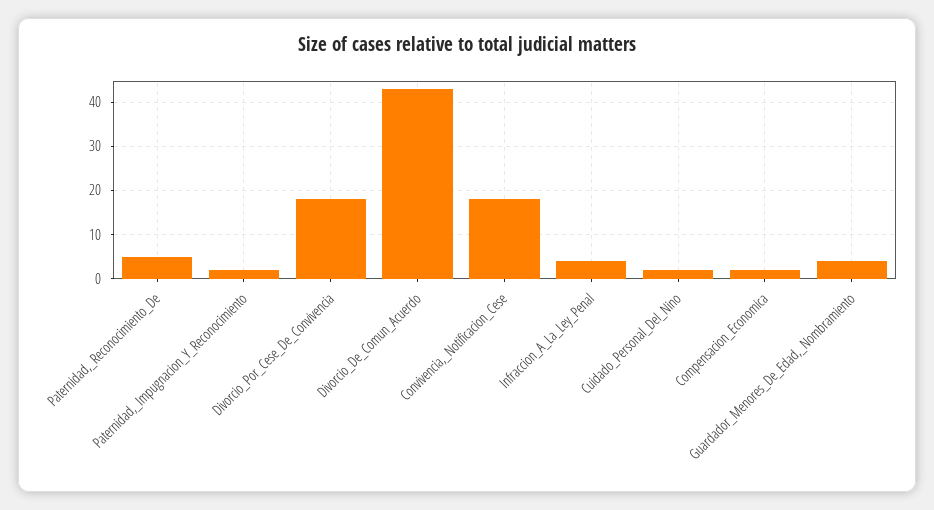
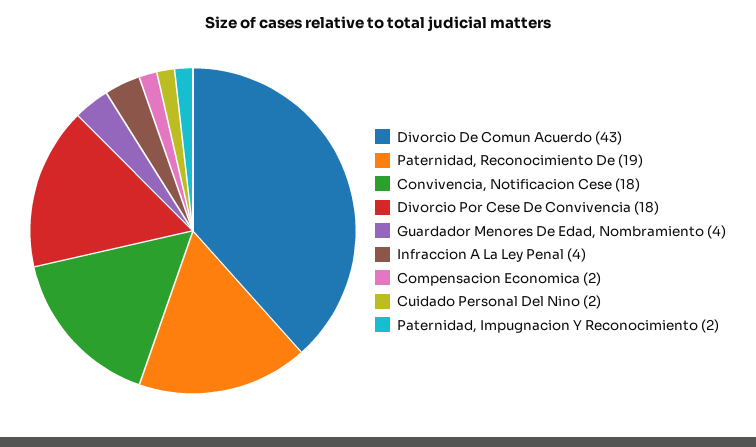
Paternidad,_Reconocimiento_De: 5 -> 19

